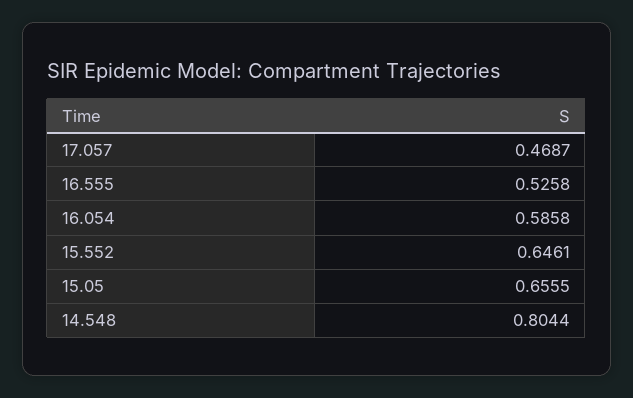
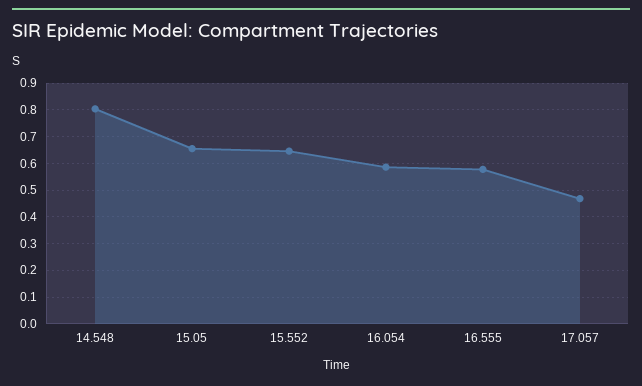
16.555: 0.5258 -> 0.575

